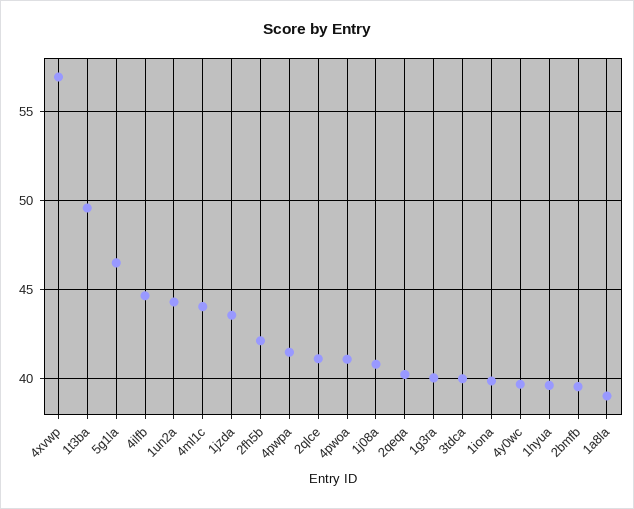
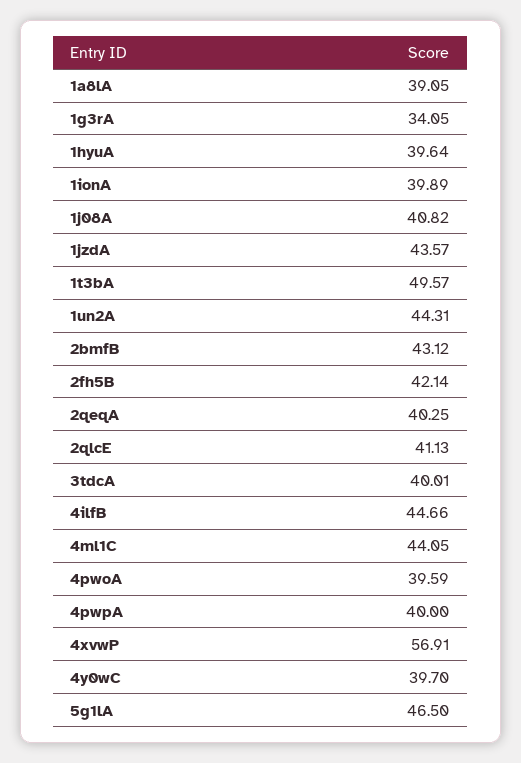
4pwpa: 41.5 -> 40
4pwoa: 41 -> 39.59
1g3ra: 40 -> 34.05
2bmfb: 39.5 -> 43.12

